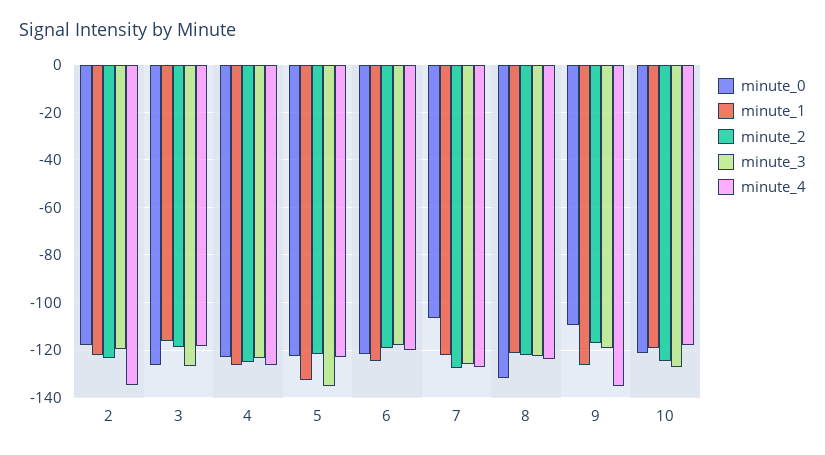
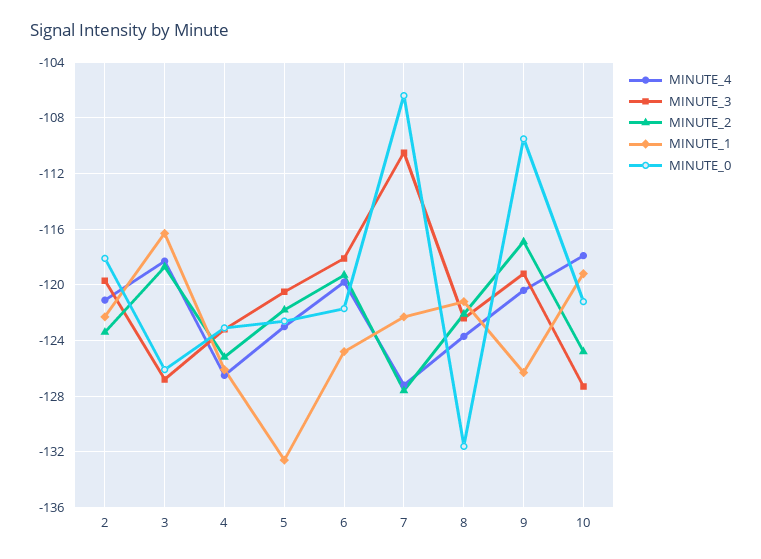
minute_4, 2: -135 -> -121
minute_3, 5: -135 -> -120.5
minute_3, 7: -125 -> -110.5
minute_4, 9: -135 -> -120.5

